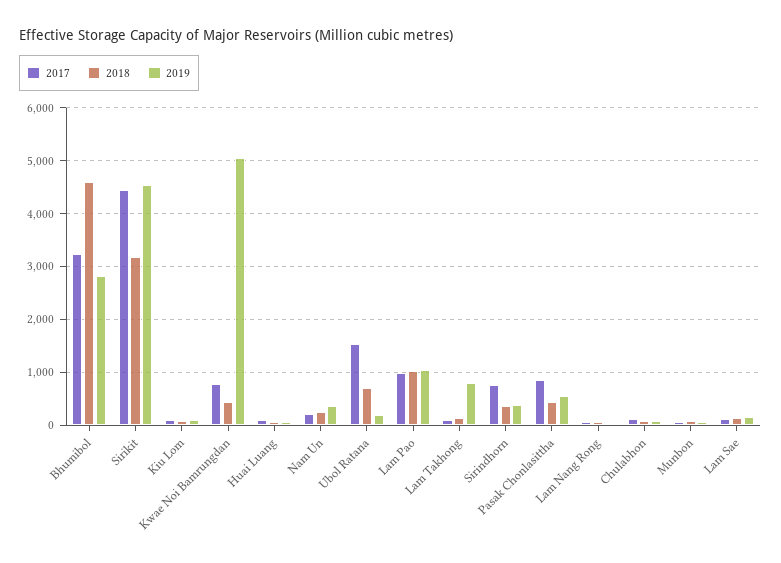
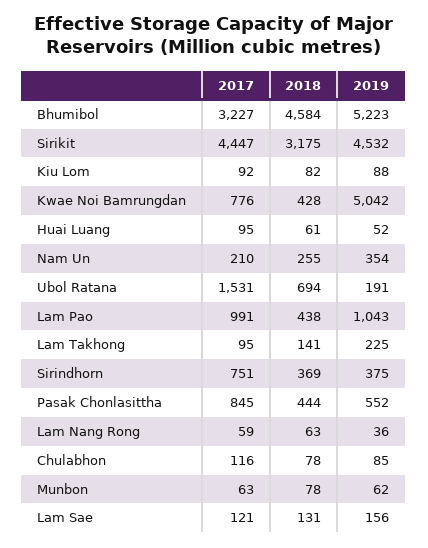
2019, Bhumibol: 2800 -> 5223
2018, Lam Pao: 1000 -> 438
2019, Lam Takhong: 800 -> 225

